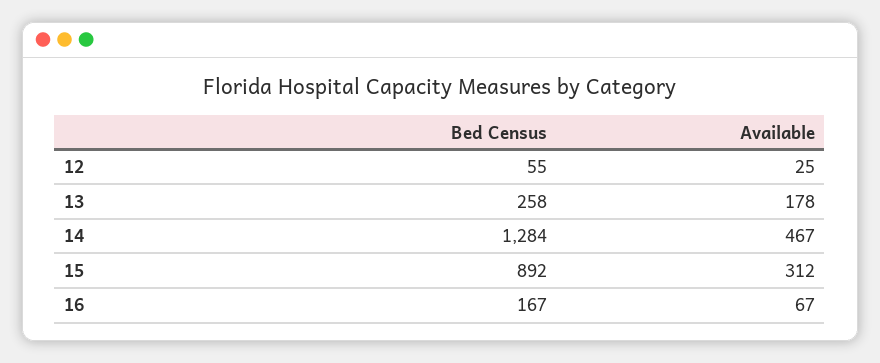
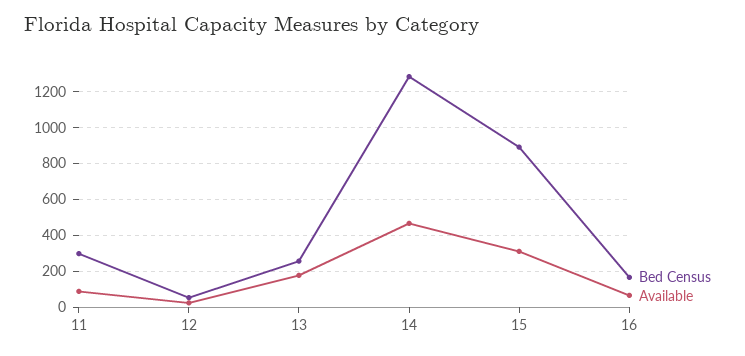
Bed Census, 11: none -> 300
Available, 11: none -> 100

